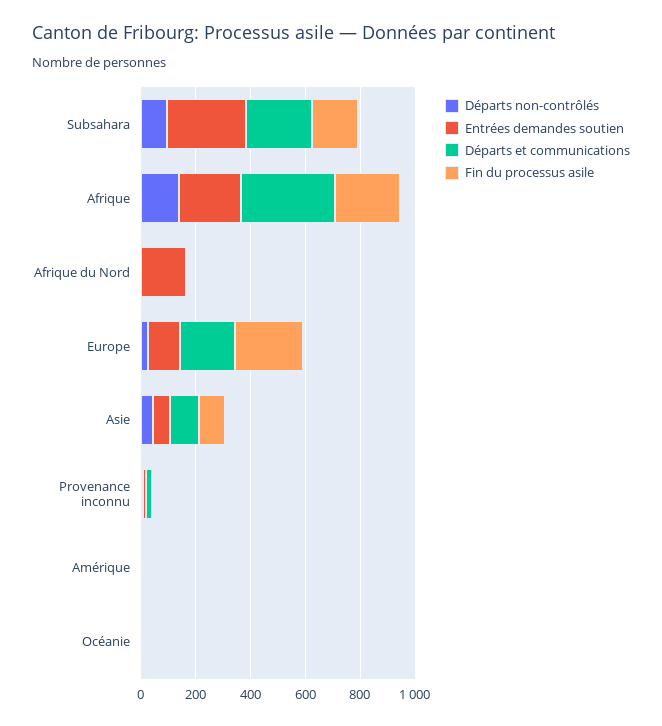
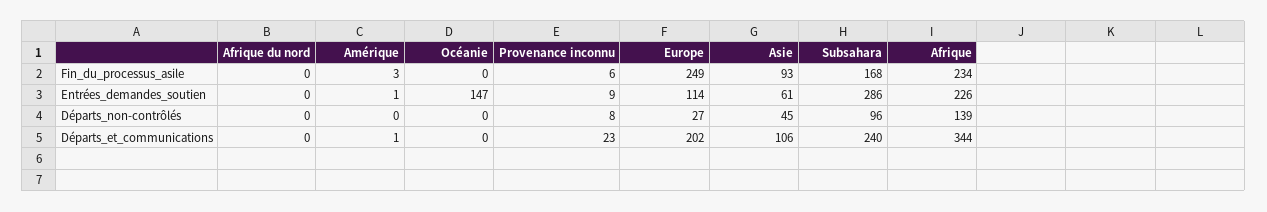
Entrées demandes soutien, Afrique du Nord: 150 -> 0
Entrées demandes soutien, Océanie: 0 -> 147

